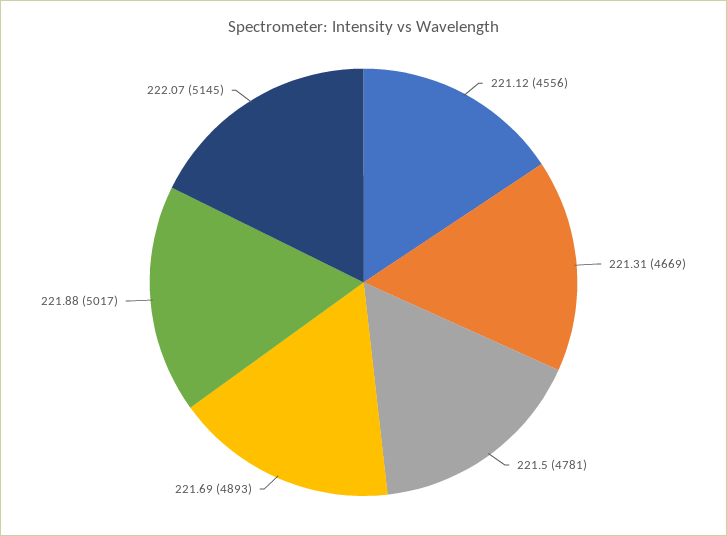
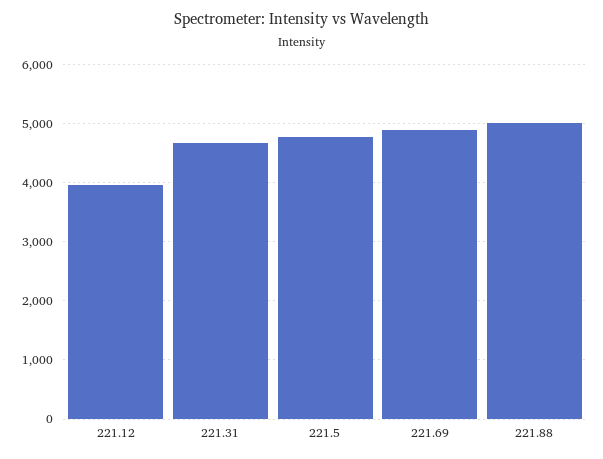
221.12: 4556 -> 4000
222.07: 5145 -> none

